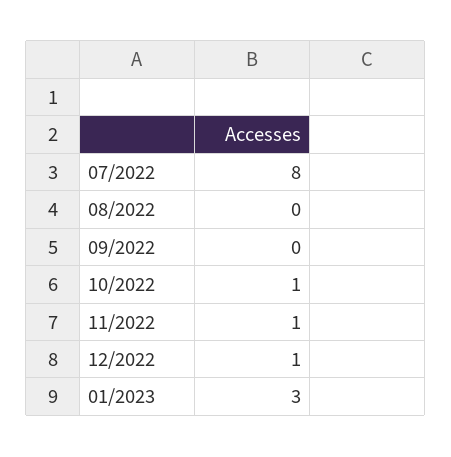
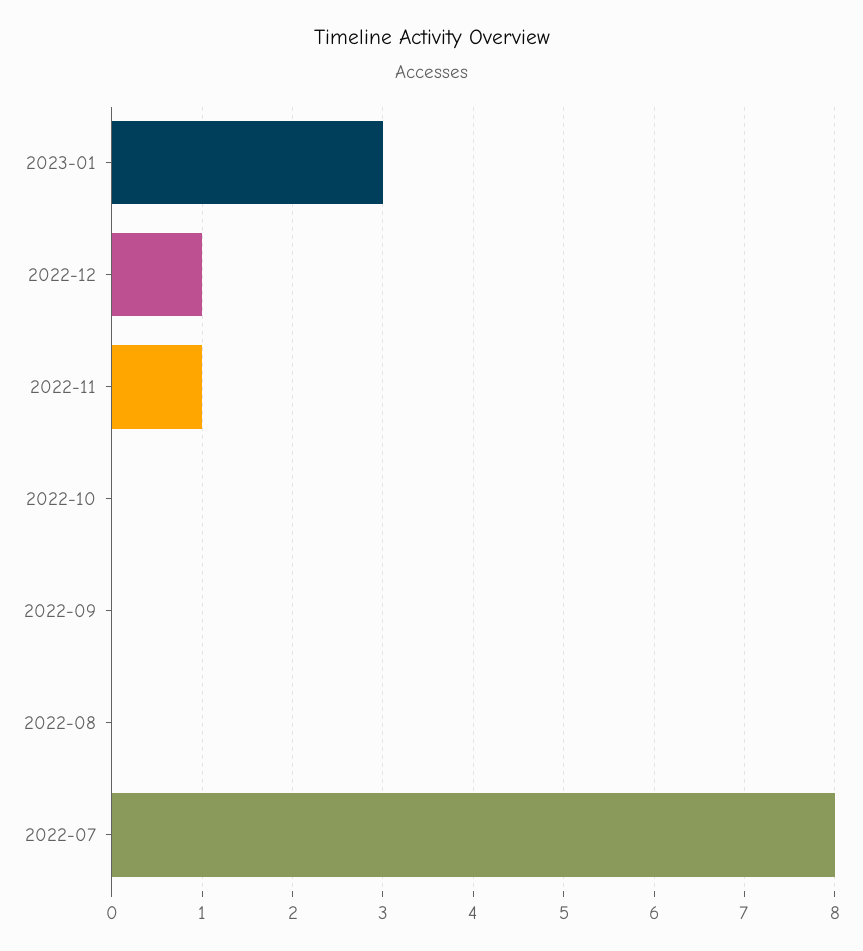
10/2022: 1 -> 0

